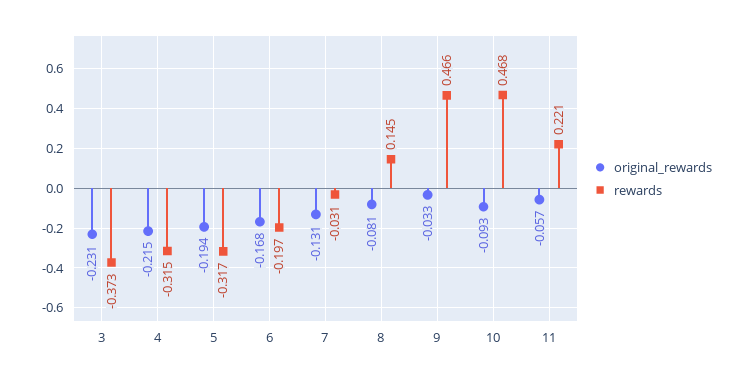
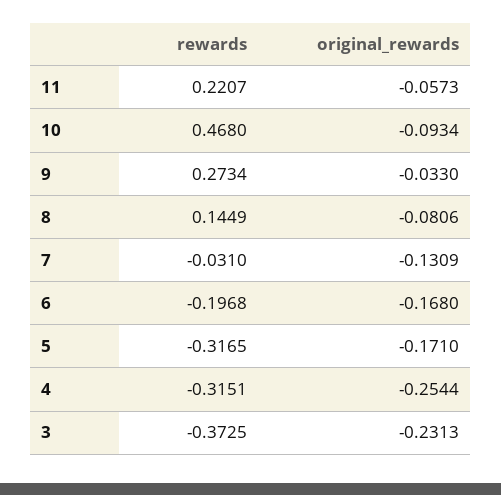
original_rewards, 4: -0.215 -> -0.2544
original_rewards, 5: -0.194 -> -0.171
rewards, 9: 0.466 -> 0.2734

